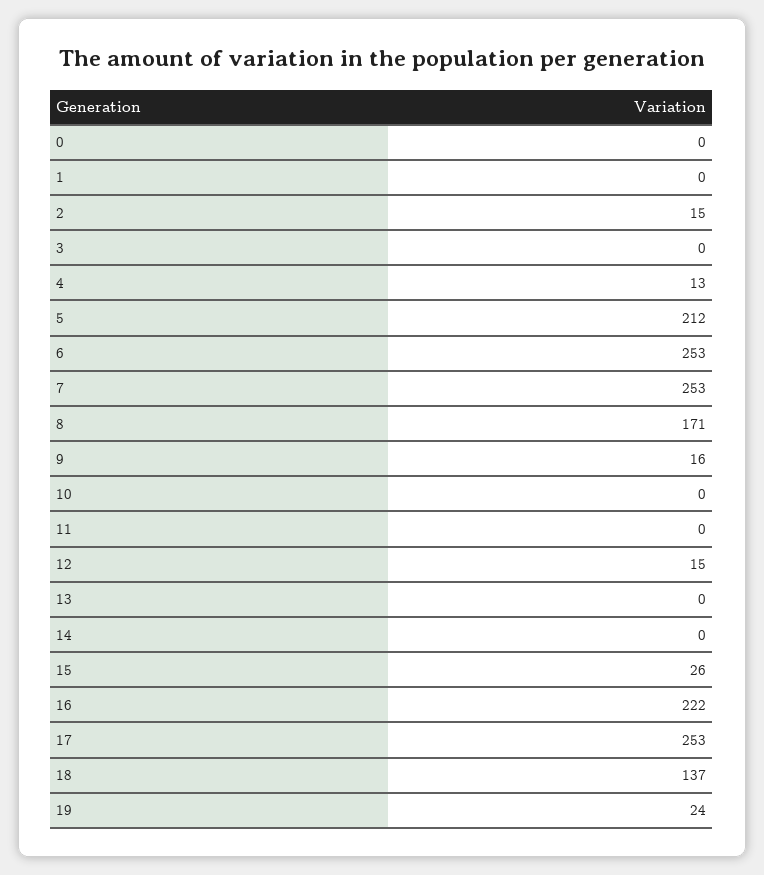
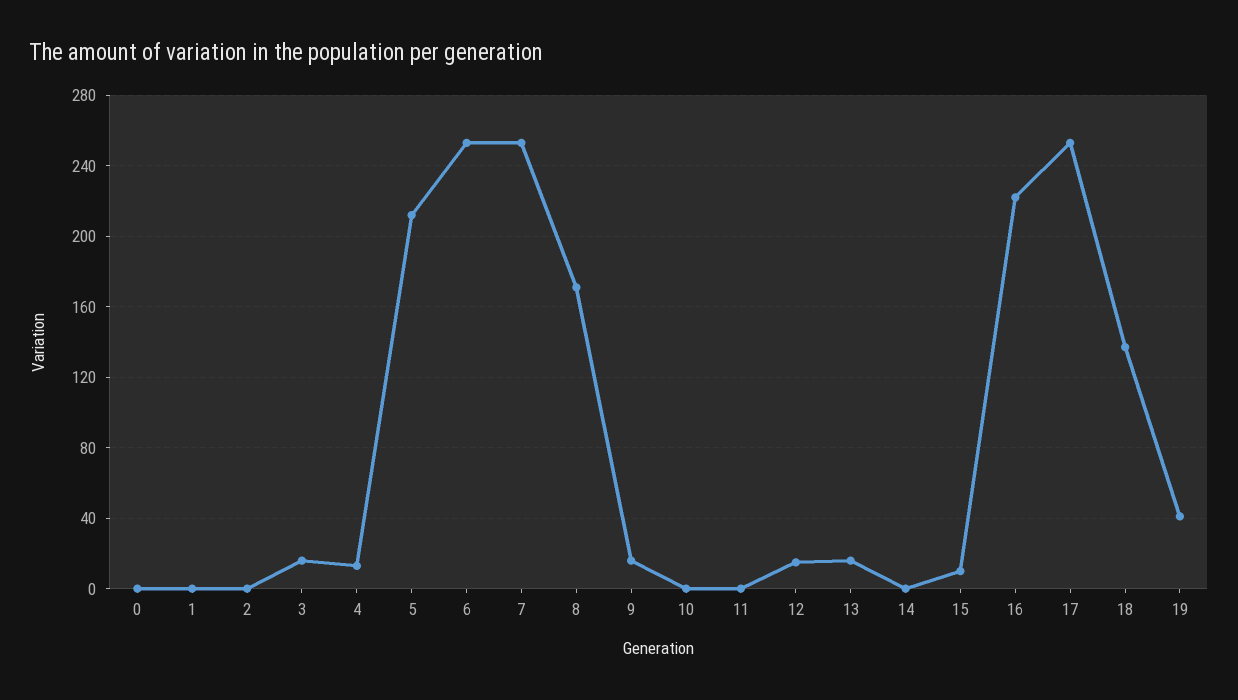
2: 15 -> 0
3: 0 -> 15
13: 0 -> 15
15: 26 -> 10
19: 24 -> 40

